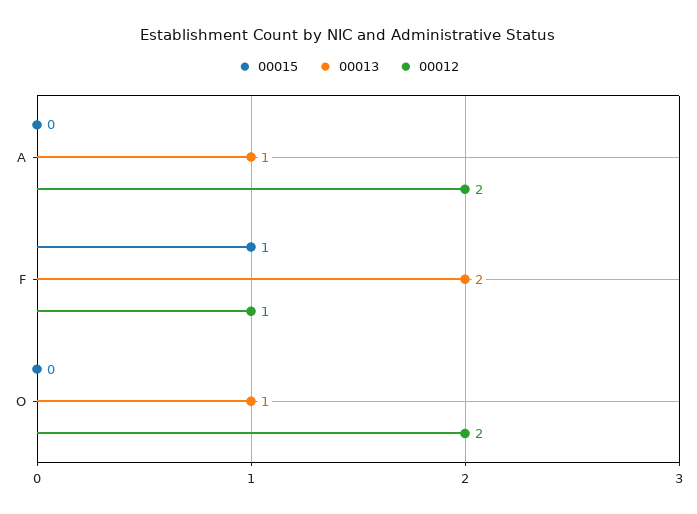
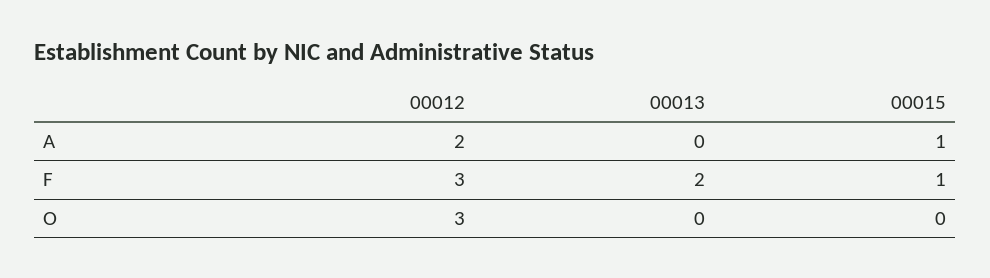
00015, A: 0 -> 1
00013, A: 1 -> 0
00012, F: 1 -> 3
00013, O: 1 -> 0
00012, O: 2 -> 3

